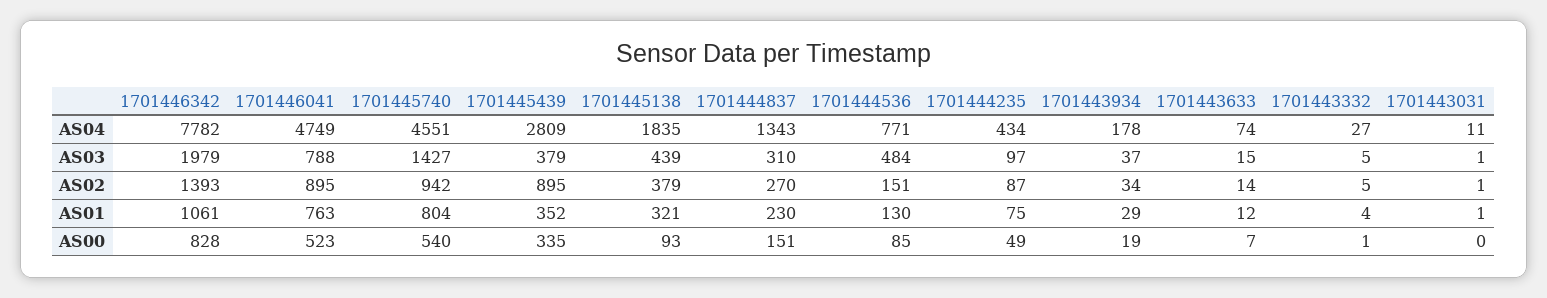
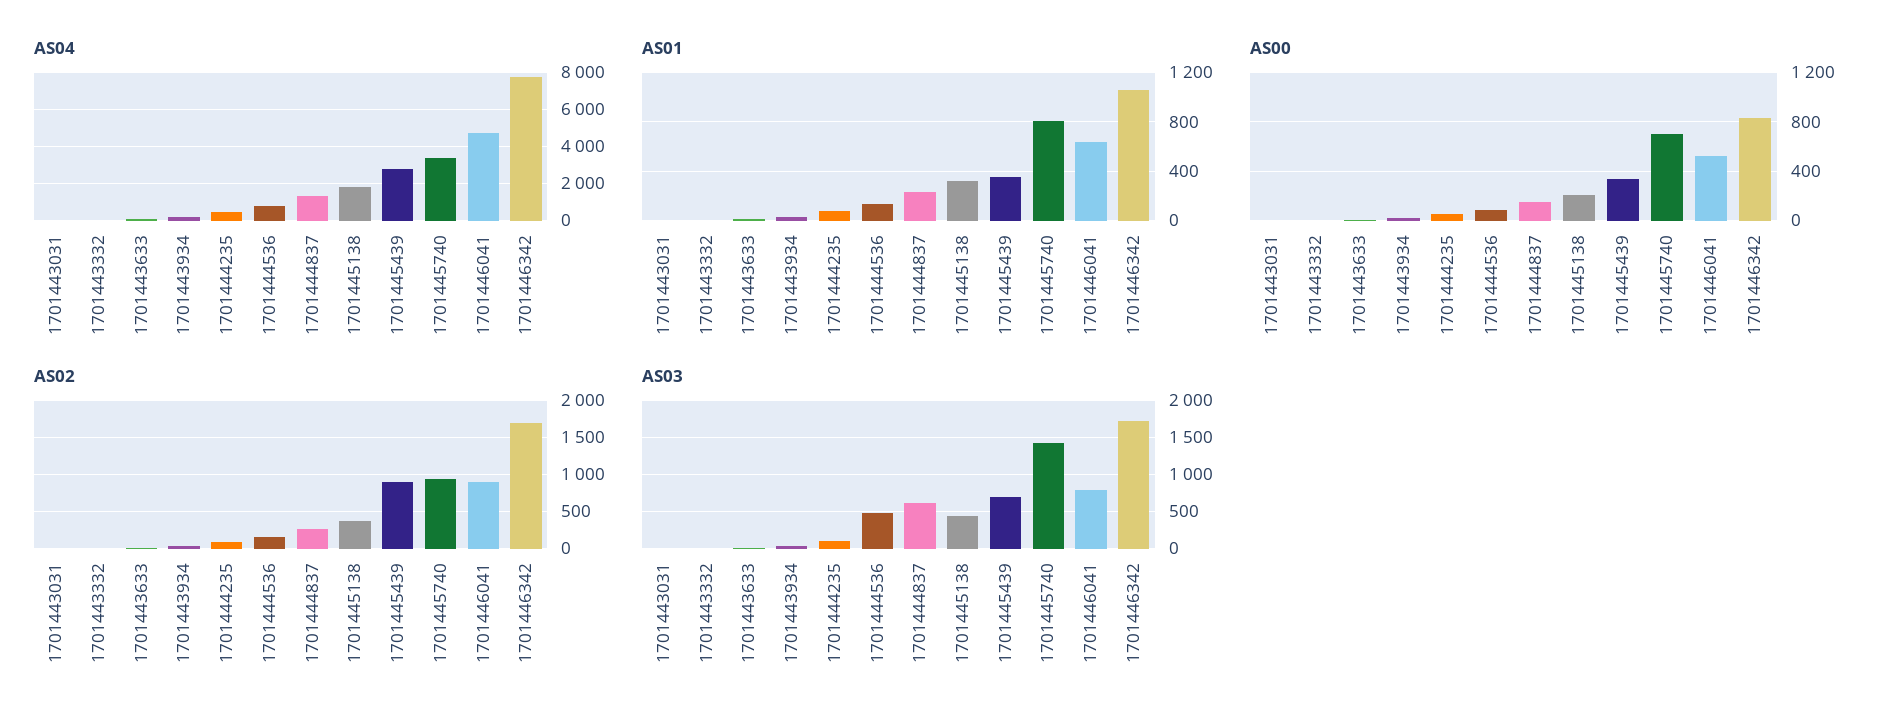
AS04, 1701445740: 4551 -> 3500
AS03, 1701446342: 1979 -> 1700
AS03, 1701445439: 379 -> 700
AS03, 1701444837: 310 -> 600
AS02, 1701446342: 1393 -> 1700
AS01, 1701446041: 763 -> 650
AS00, 1701445740: 540 -> 700
AS00, 1701445138: 93 -> 200

